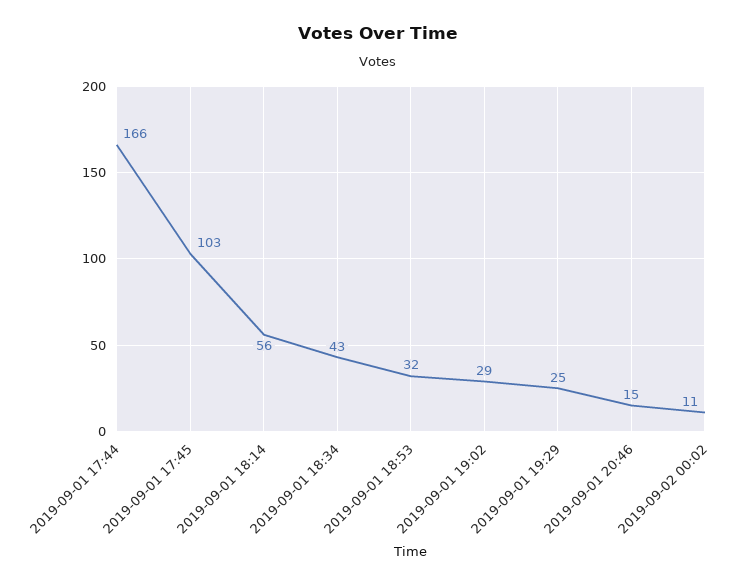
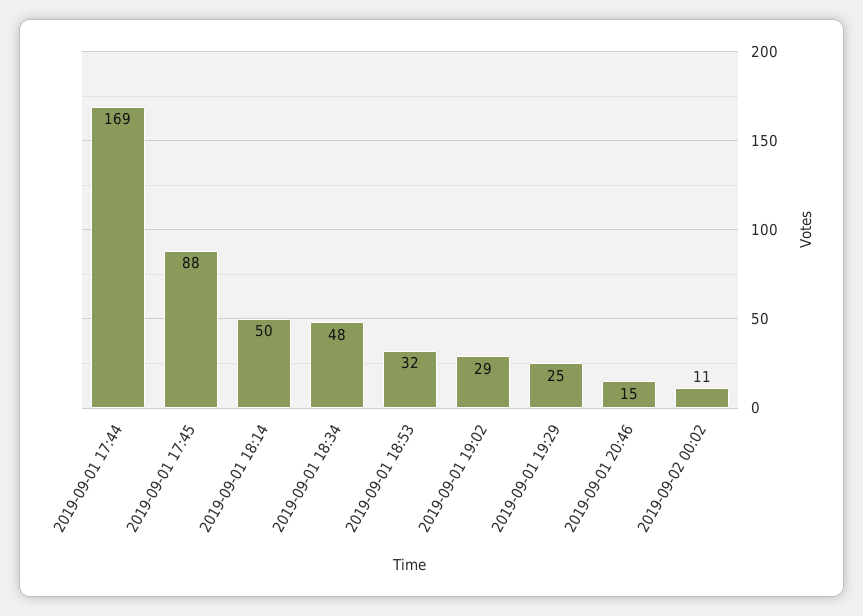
2019-09-01 17:44: 166 -> 169
2019-09-01 17:45: 103 -> 88
2019-09-01 18:14: 56 -> 50
2019-09-01 18:34: 43 -> 48

